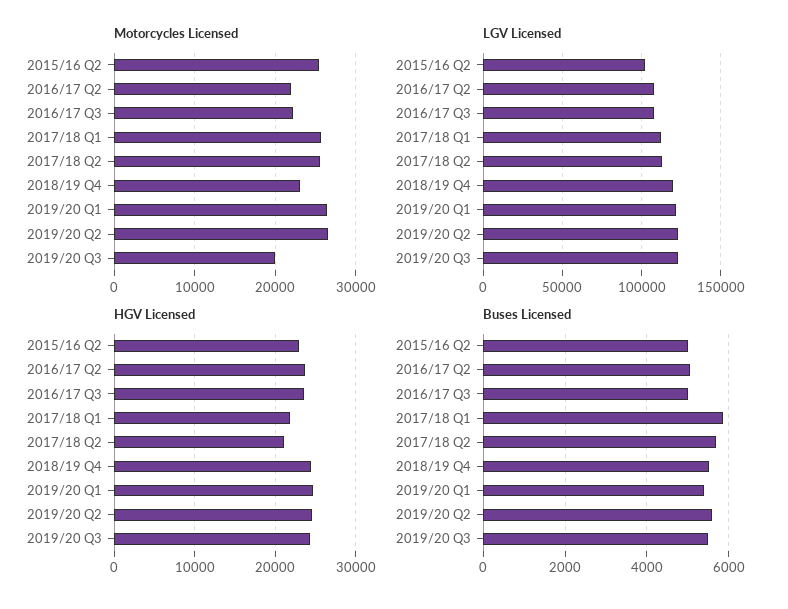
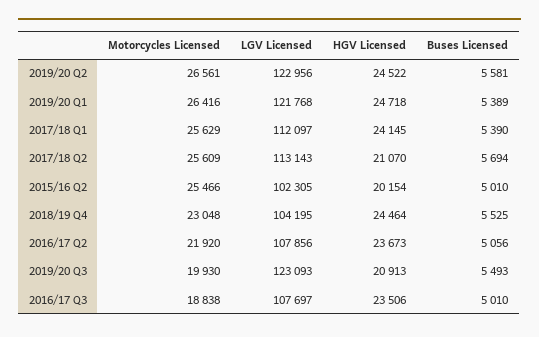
Motorcycles Licensed, 2016/17 Q3: 22000 -> 18838
LGV Licensed, 2018/19 Q4: 120000 -> 104195
HGV Licensed, 2015/16 Q2: 23000 -> 20154
HGV Licensed, 2017/18 Q1: 22000 -> 24145
HGV Licensed, 2019/20 Q3: 24000 -> 20913
Buses Licensed, 2017/18 Q1: 5800 -> 5390

